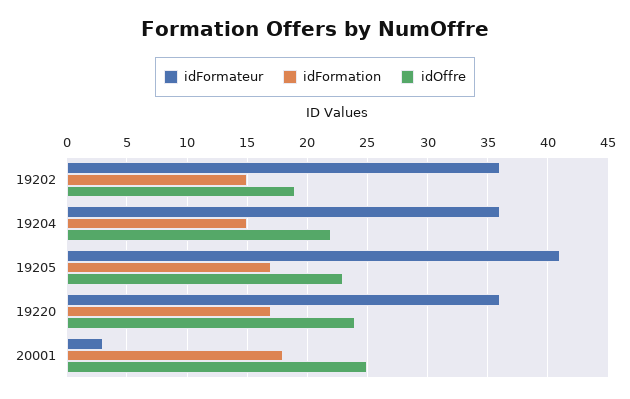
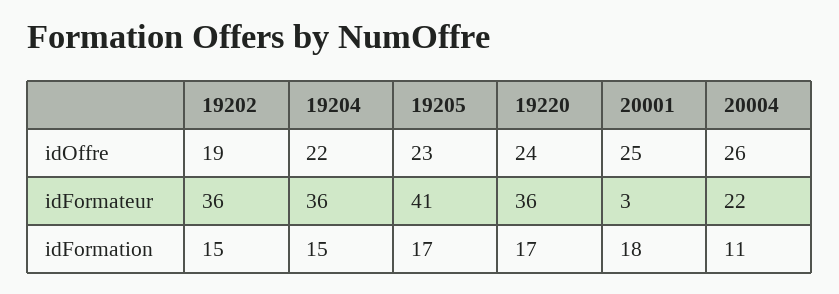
idOffre, 20004: none -> 26
idFormateur, 20004: none -> 22
idFormation, 20004: none -> 11

